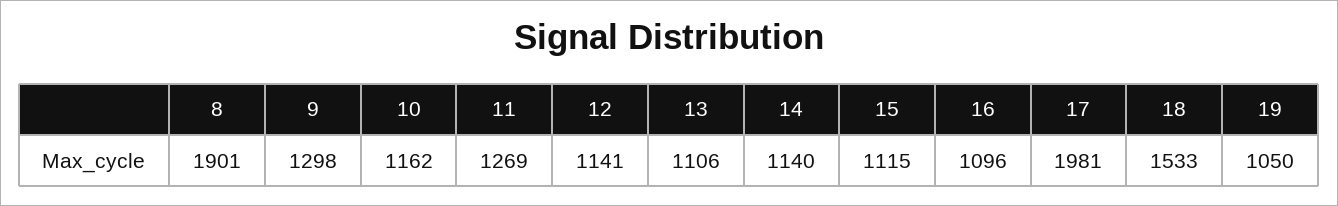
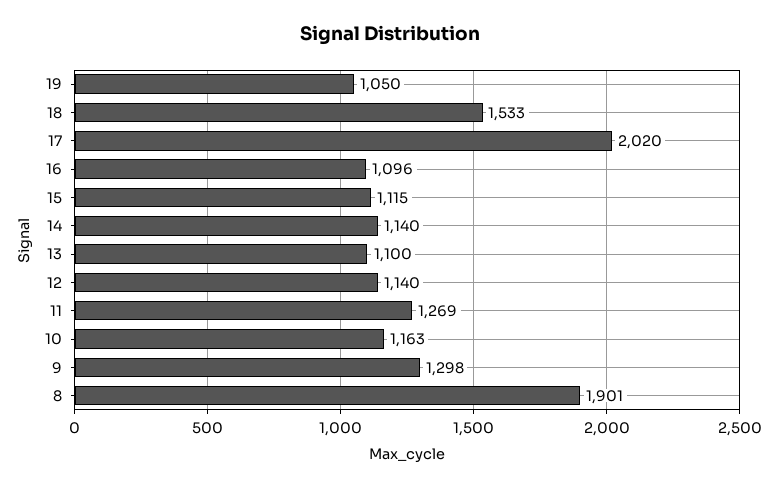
10: 1162 -> 1163
12: 1141 -> 1140
13: 1106 -> 1100
17: 1981 -> 2020

